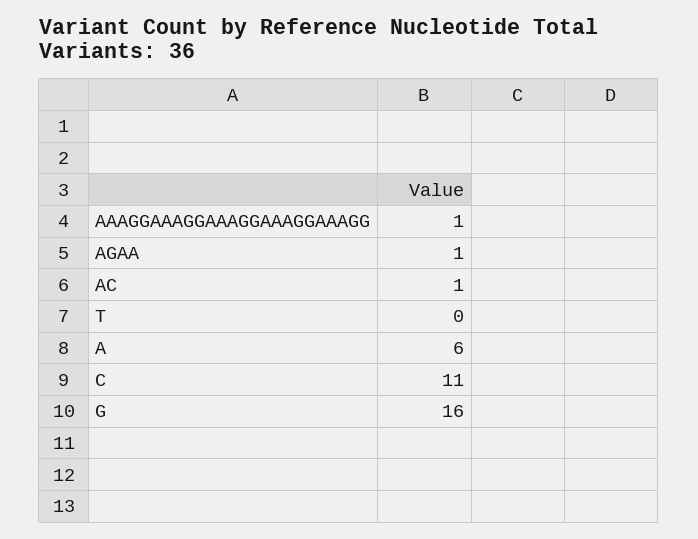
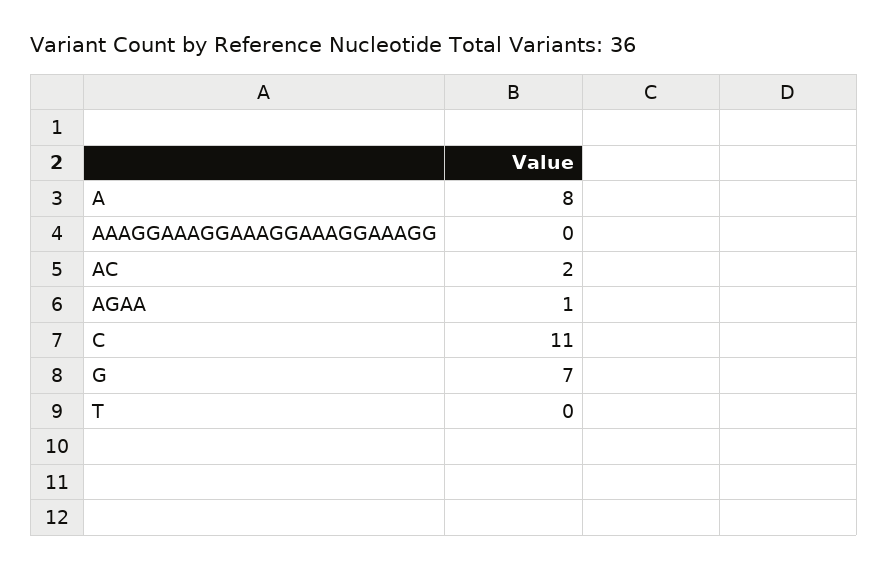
AAAGGAAAGGAAAGGAAAGGAAAGG: 1 -> 0
AC: 1 -> 2
A: 6 -> 8
G: 16 -> 7

